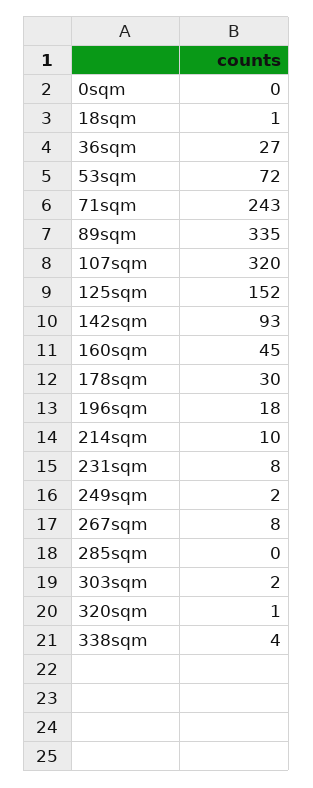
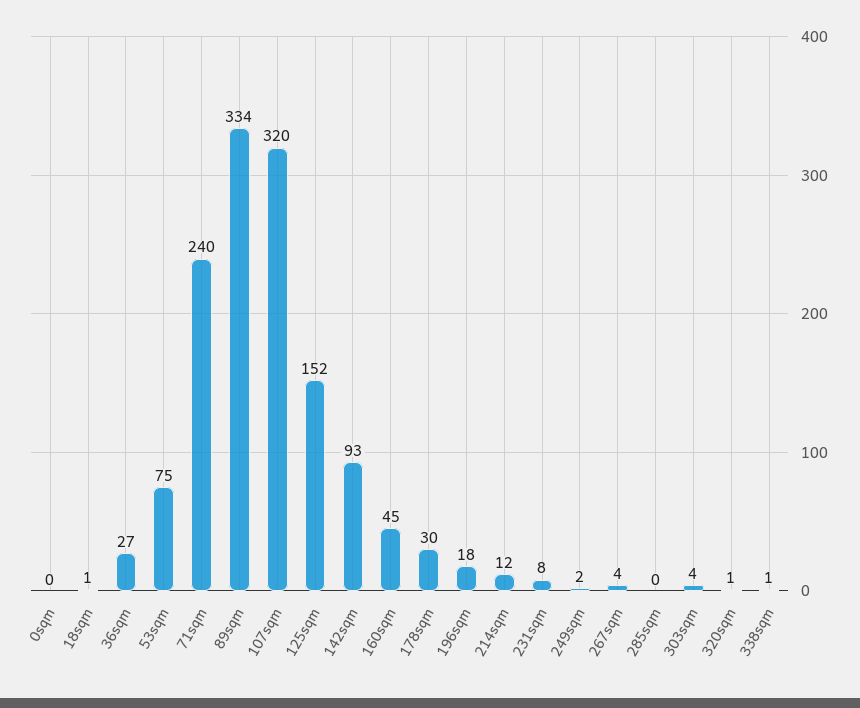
53sqm: 72 -> 75
71sqm: 243 -> 240
89sqm: 335 -> 334
214sqm: 10 -> 12
267sqm: 8 -> 4
303sqm: 2 -> 4
338sqm: 4 -> 1

